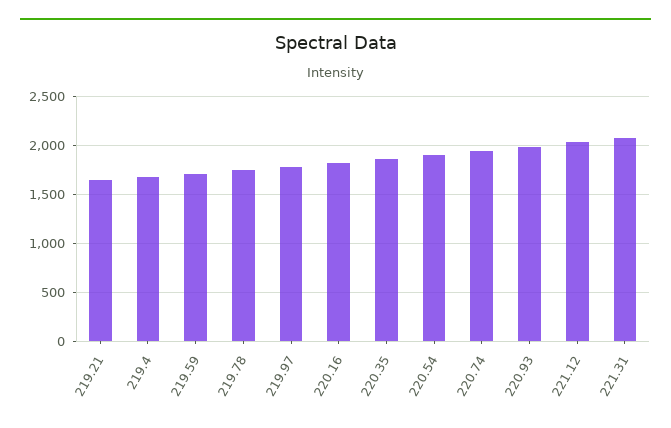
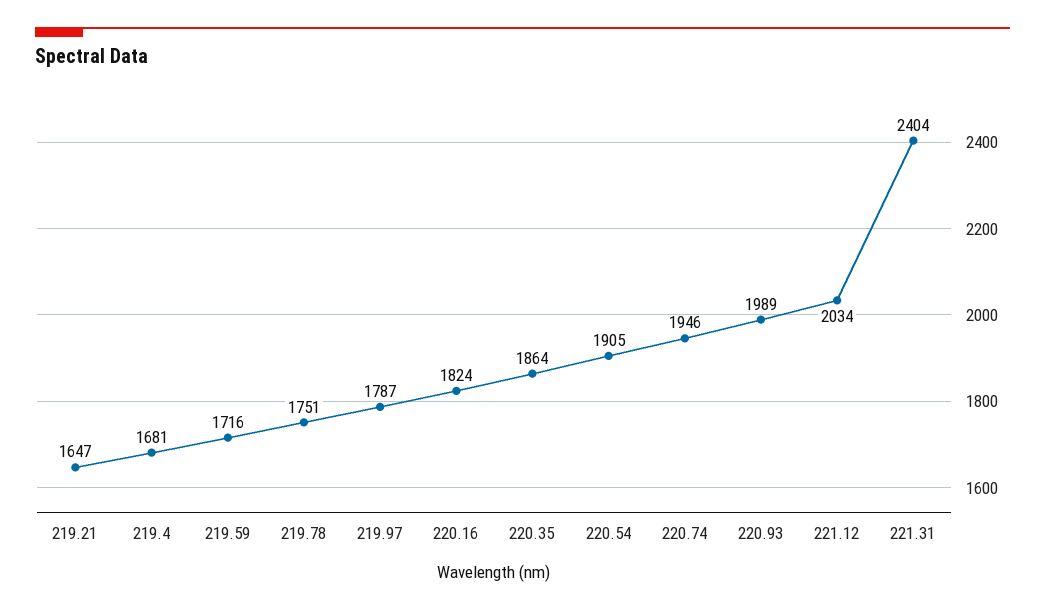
221.31: 2100 -> 2404

